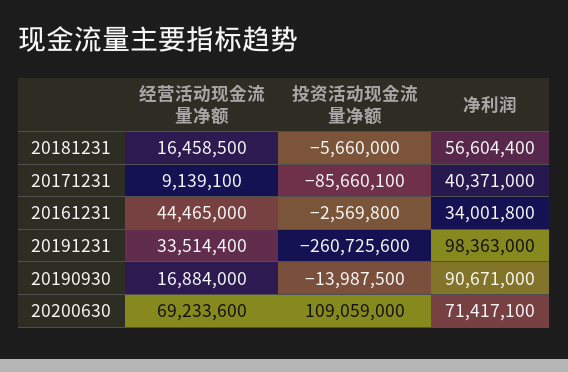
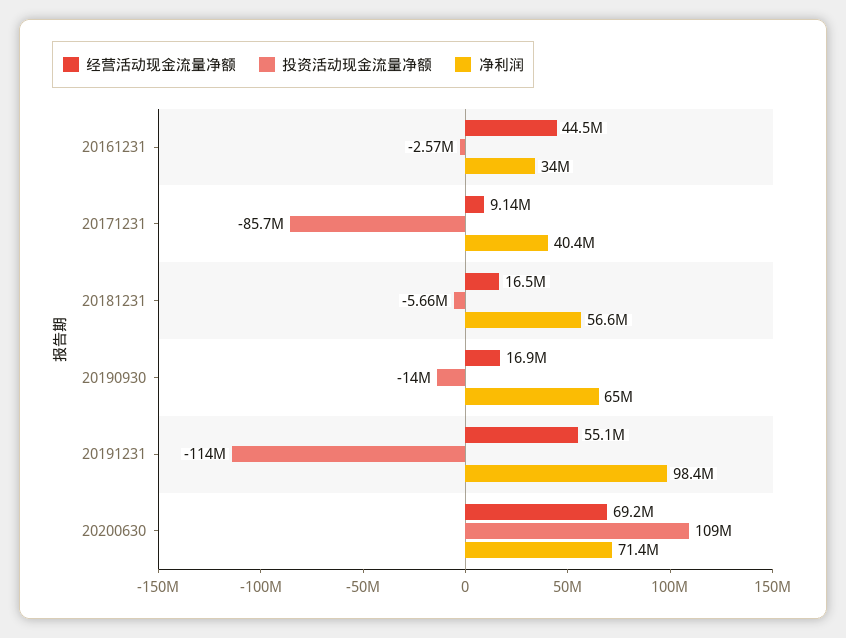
经营活动现金流量净额, 20191231: 33514400 -> 55100000
投资活动现金流量净额, 20191231: -260725600 -> -114000000
净利润, 20190930: 90671000 -> 65000000

